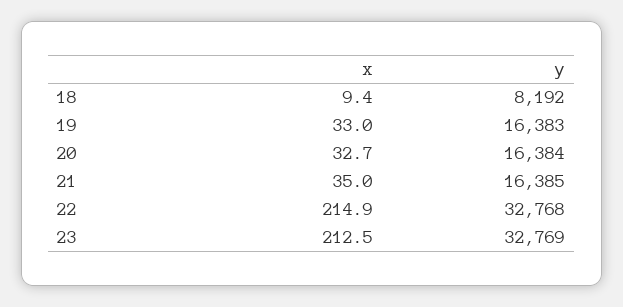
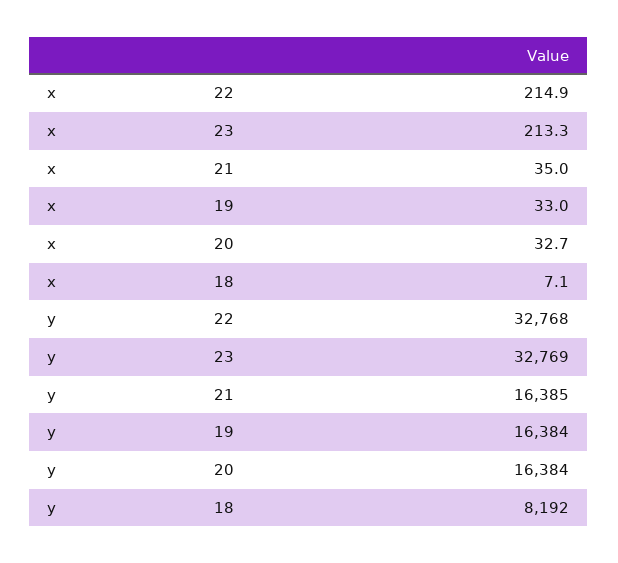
x, 18: 9.4 -> 7.1
y, 19: 16383 -> 16384
x, 23: 212.5 -> 213.3

